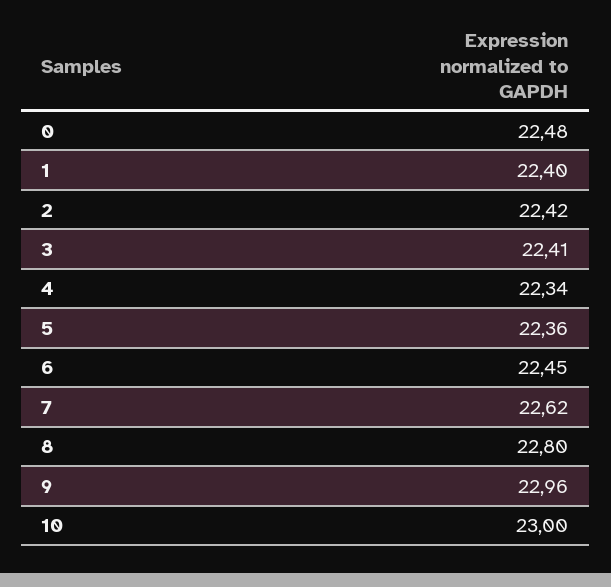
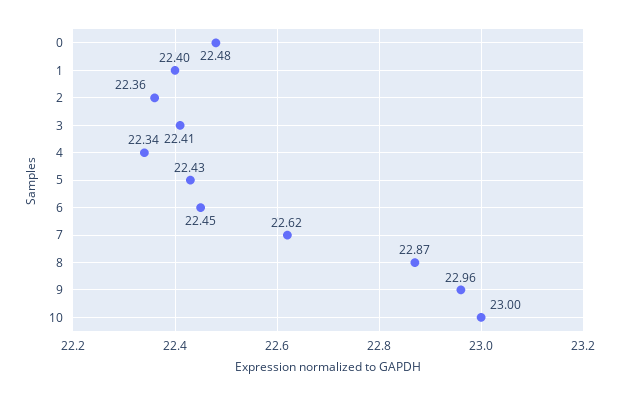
2: 22.42 -> 22.36
5: 22.36 -> 22.43
8: 22.8 -> 22.87

